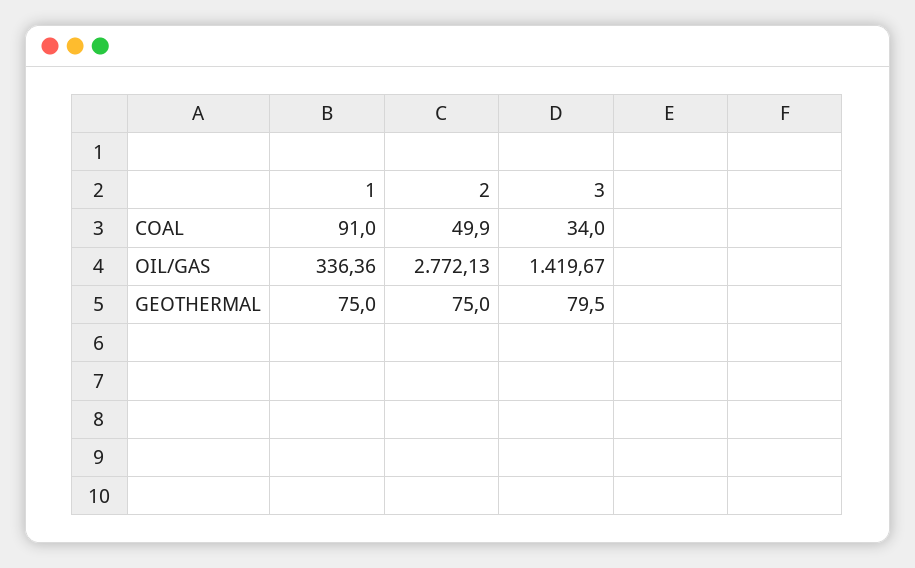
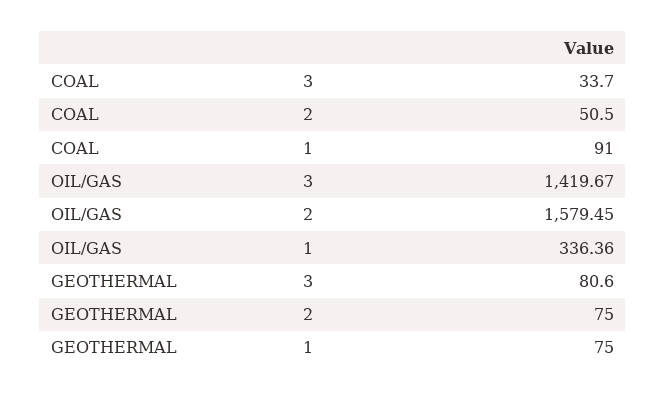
2, COAL: 49.9 -> 50.5
3, COAL: 34 -> 33.7
2, OIL/GAS: 2772.13 -> 1579.45
3, GEOTHERMAL: 79.5 -> 80.6

